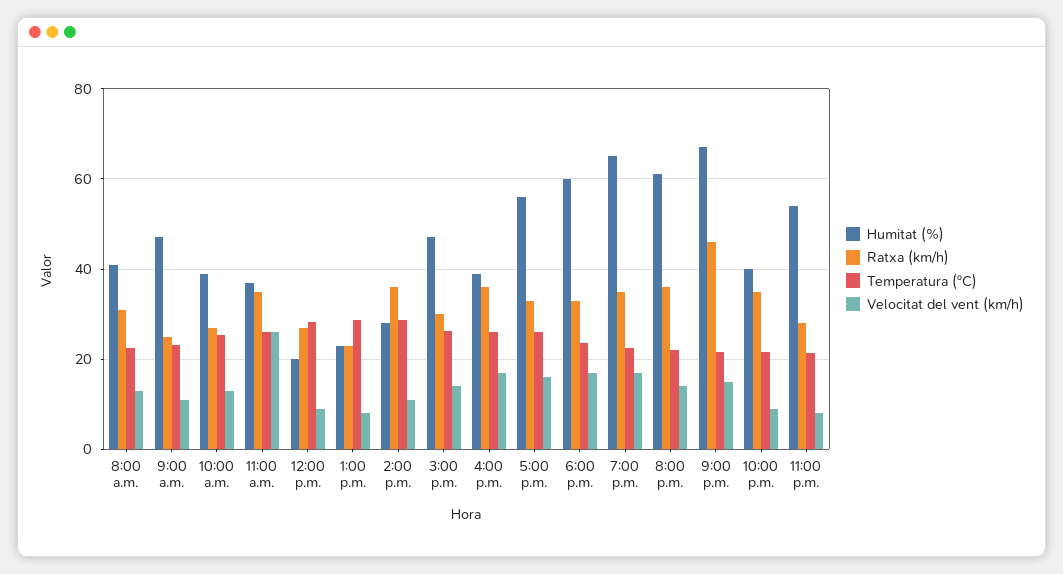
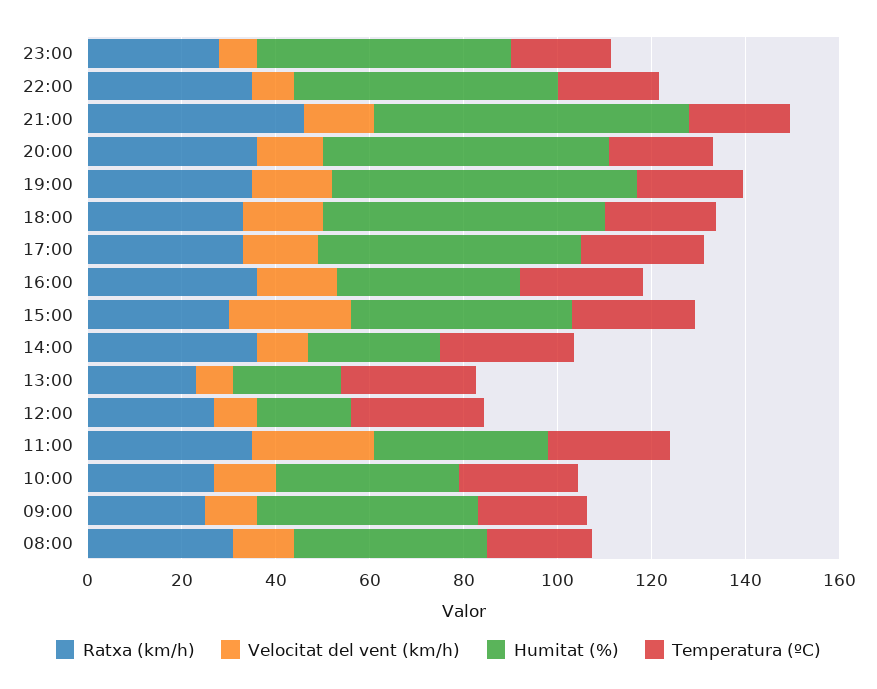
Velocitat del vent (km/h), 3:00 p.m.: 14 -> 25
Humitat (%), 10:00 p.m.: 40 -> 55

